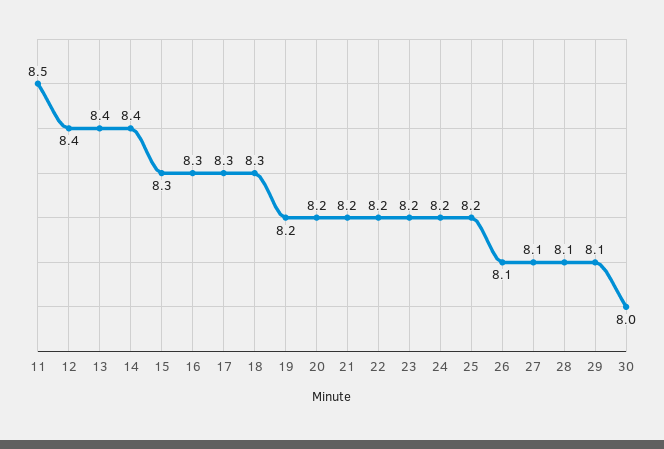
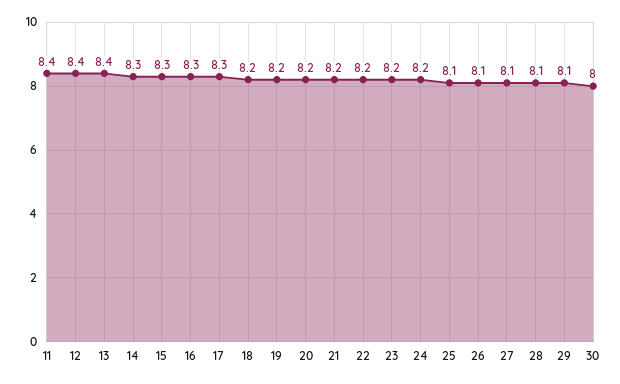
11: 8.5 -> 8.4
14: 8.4 -> 8.3
18: 8.3 -> 8.2
25: 8.2 -> 8.1

